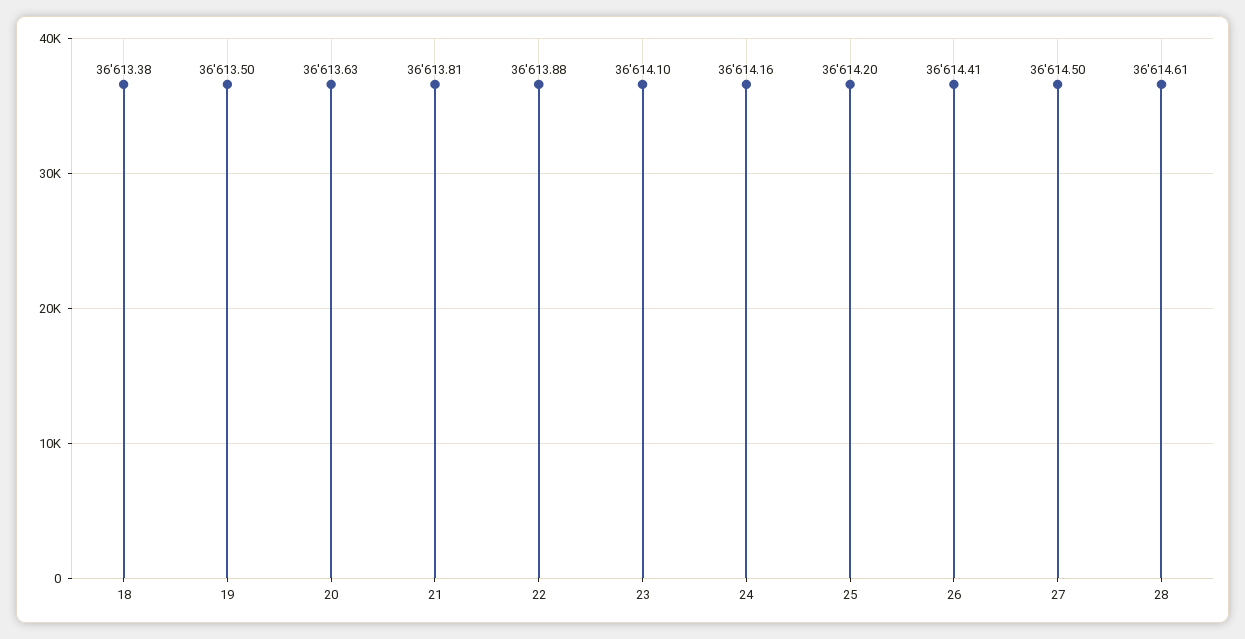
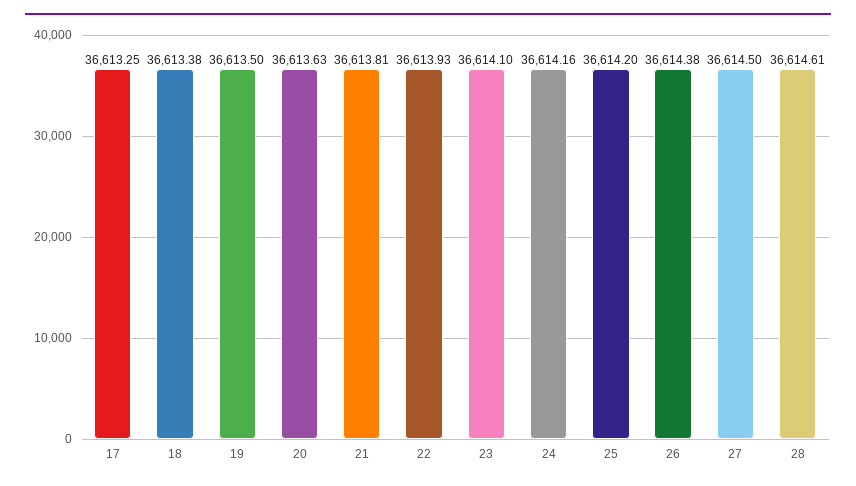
22: 36613.88 -> 36613.93
26: 36614.41 -> 36614.38
17: none -> 36613.25

